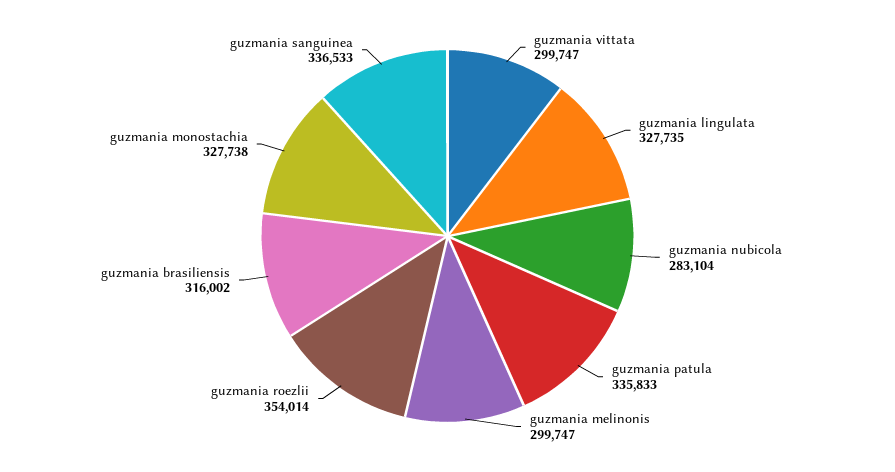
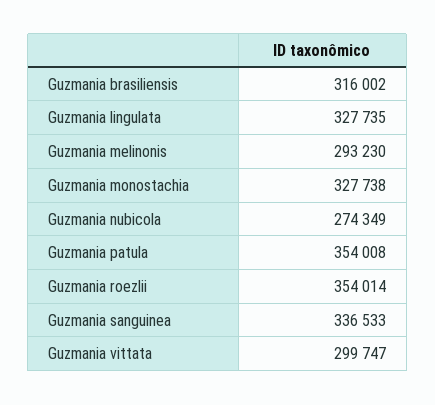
guzmania nubicola: 283104 -> 274349
guzmania patula: 335833 -> 354008
guzmania melinonis: 299747 -> 293230

